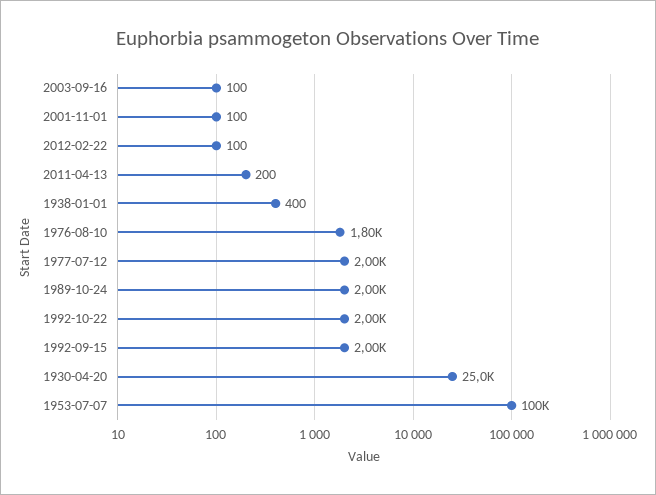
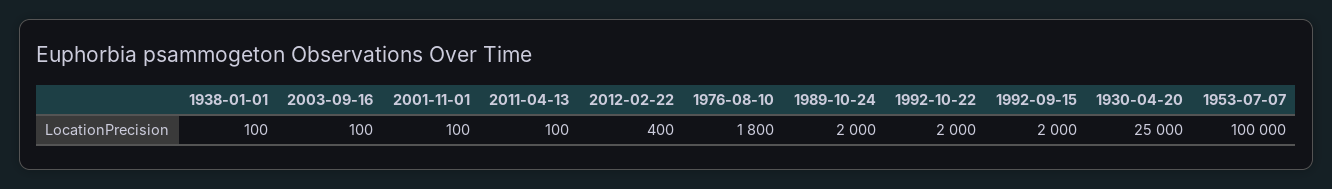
2012-02-22: 100 -> 400
2011-04-13: 200 -> 100
1938-01-01: 400 -> 100
1977-07-12: 2000 -> none

